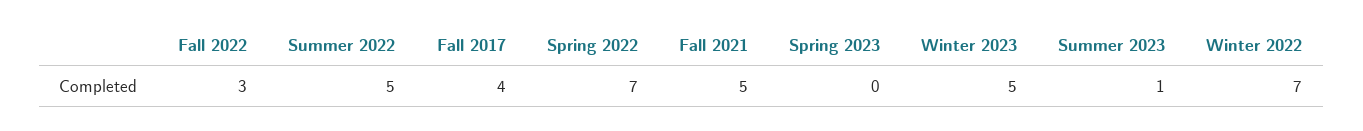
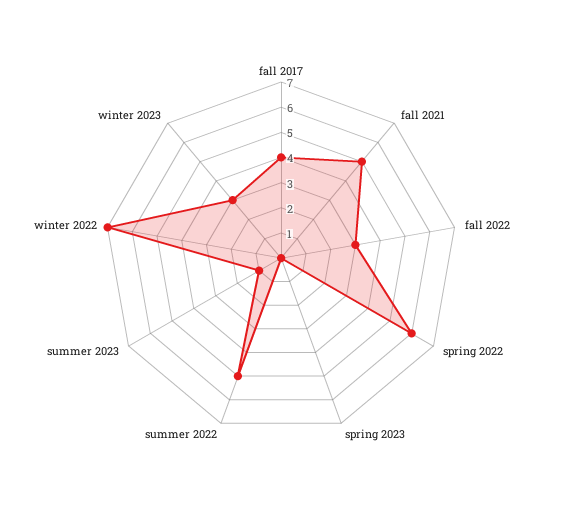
Spring 2022: 7 -> 6
Winter 2023: 5 -> 3

